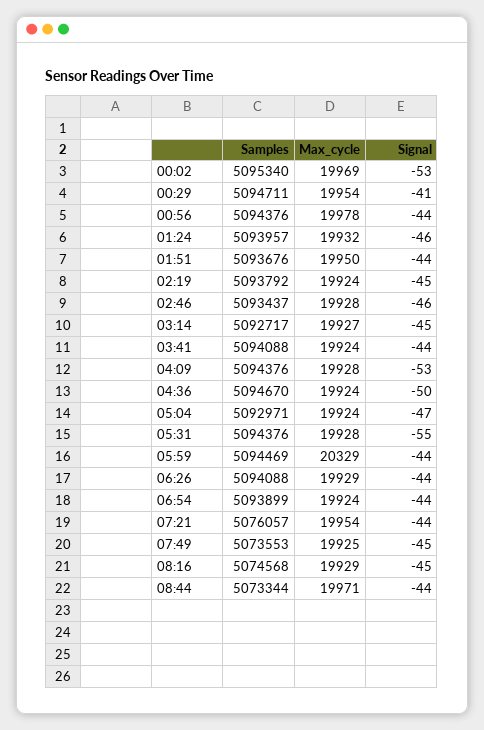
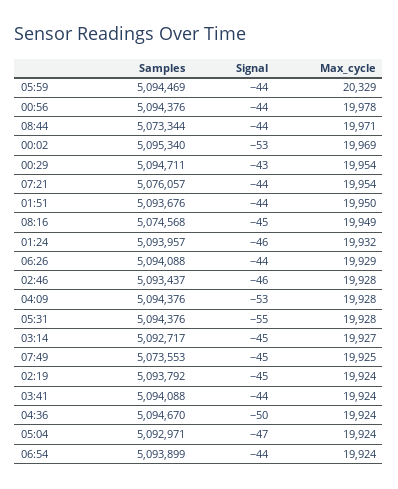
Signal, 00:29: -41 -> -43
Max_cycle, 08:16: 19929 -> 19949

